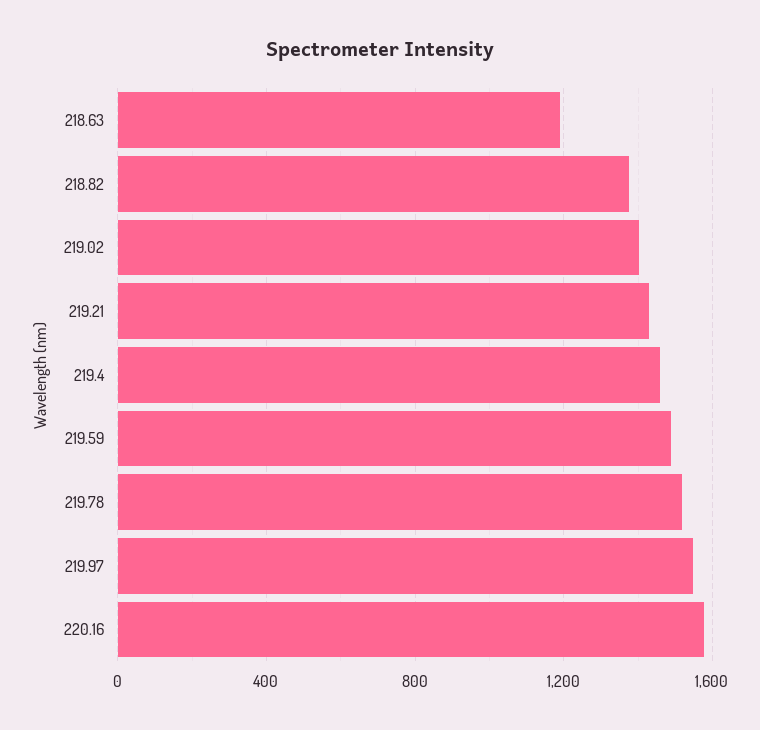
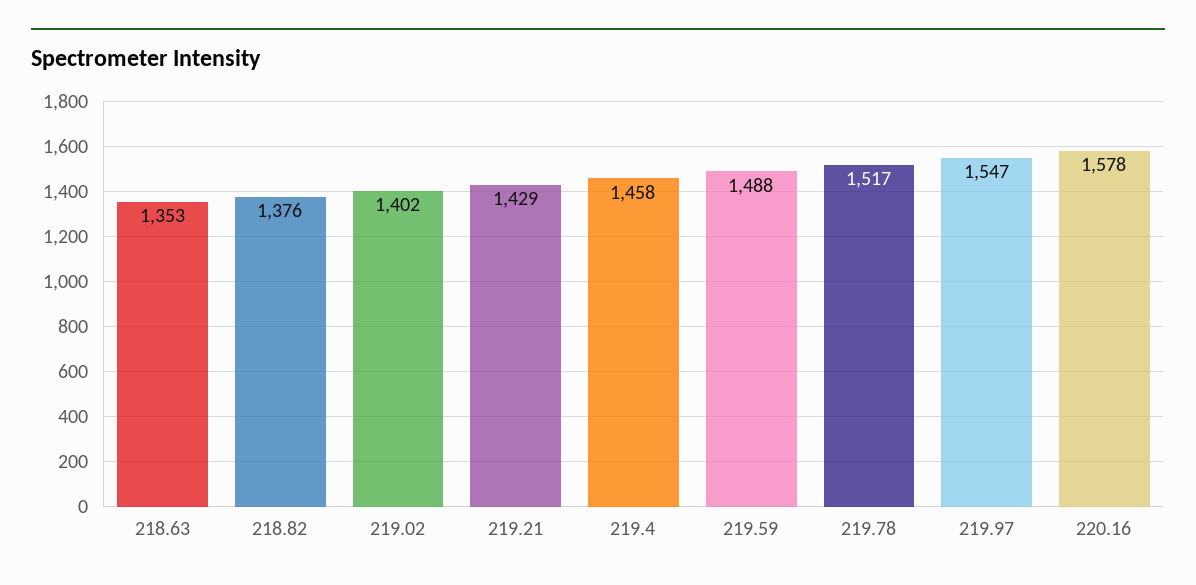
218.63: 1200 -> 1353

